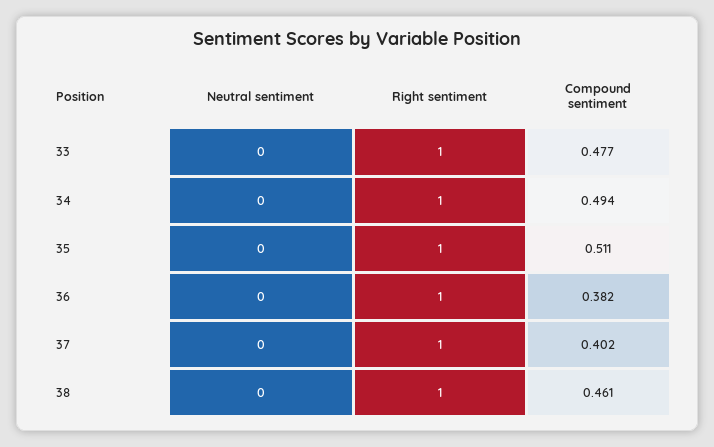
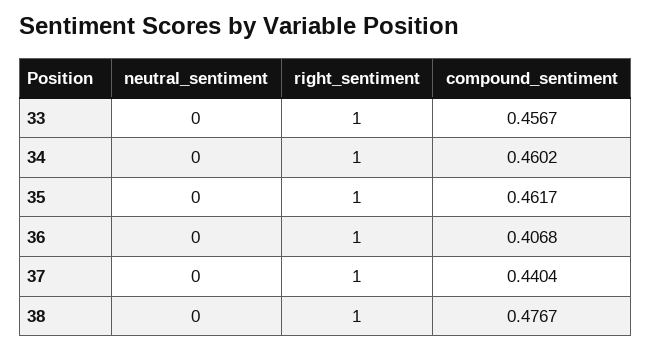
Compound sentiment, 33: 0.477 -> 0.4567
Compound sentiment, 34: 0.494 -> 0.4602
Compound sentiment, 35: 0.511 -> 0.4617
Compound sentiment, 36: 0.382 -> 0.4068
Compound sentiment, 37: 0.402 -> 0.4404
Compound sentiment, 38: 0.461 -> 0.4767

